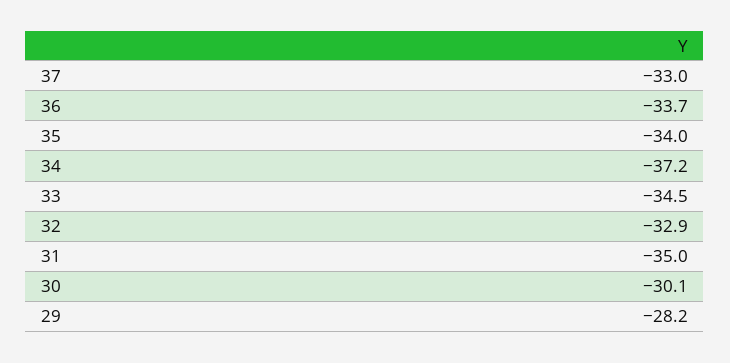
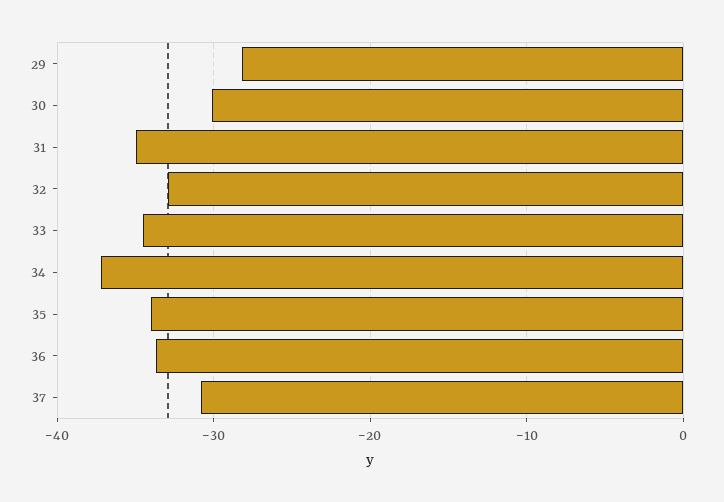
37: -33 -> -31

